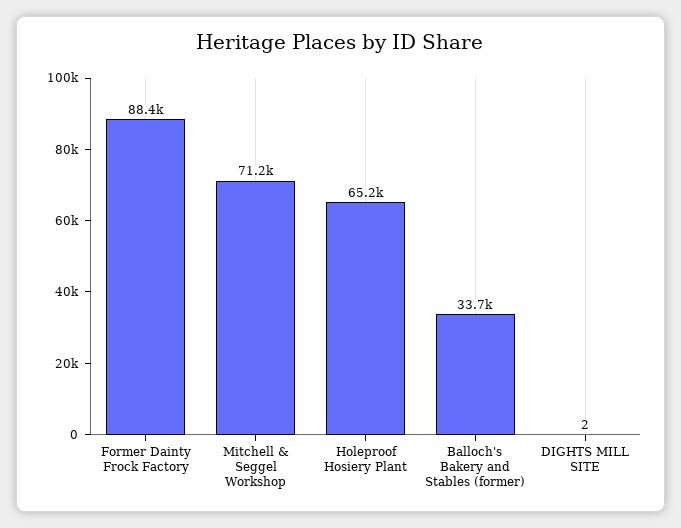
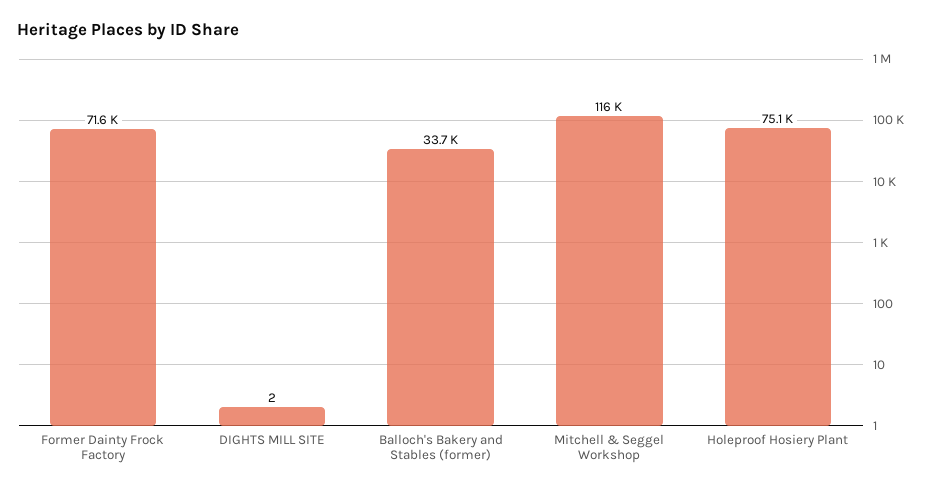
Former Dainty Frock Factory: 88400 -> 71600
Mitchell & Seggel Workshop: 71200 -> 116000
Holeproof Hosiery Plant: 65200 -> 75100

